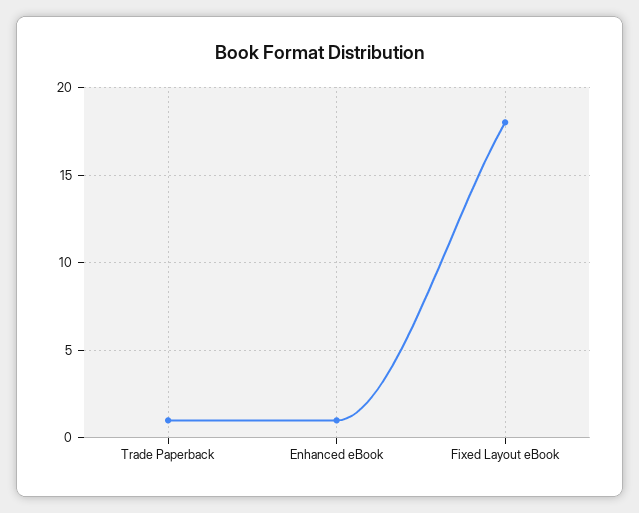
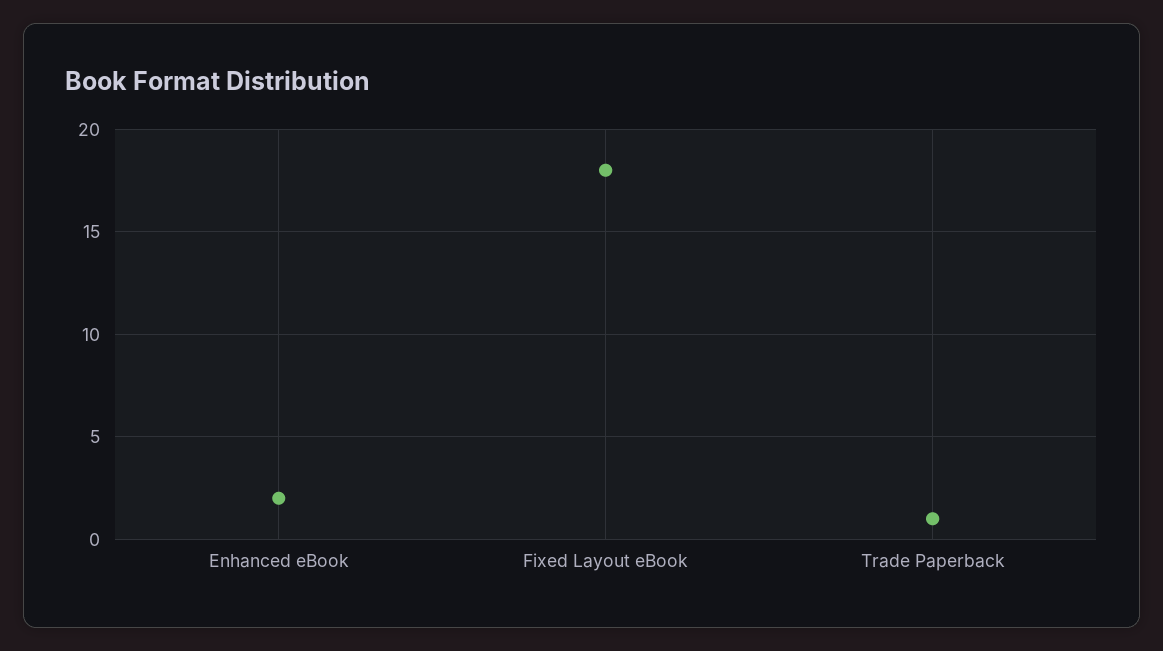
Enhanced eBook: 1 -> 2

